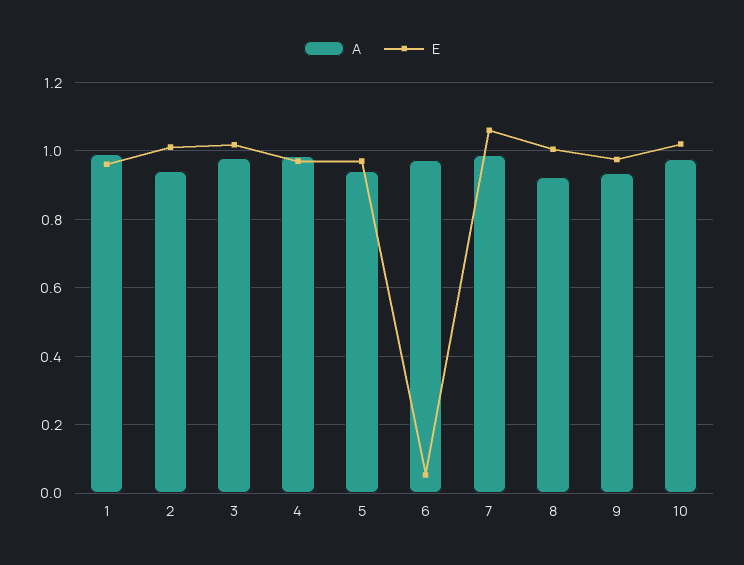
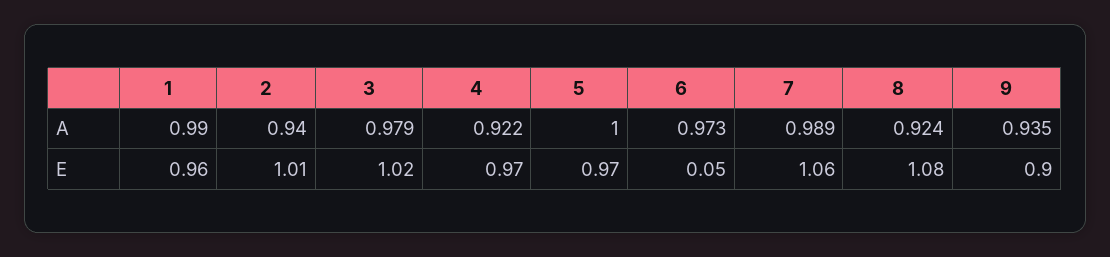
A, 4: 0.98 -> 0.922
A, 5: 0.94 -> 1
E, 8: 1 -> 1.08
E, 9: 0.98 -> 0.9
A, 10: 0.98 -> none
E, 10: 1.02 -> none

